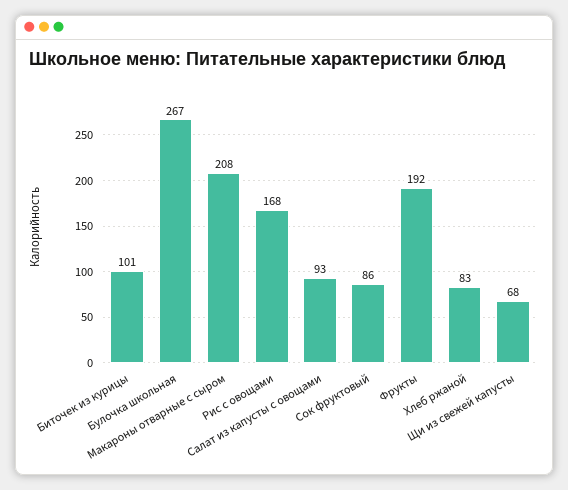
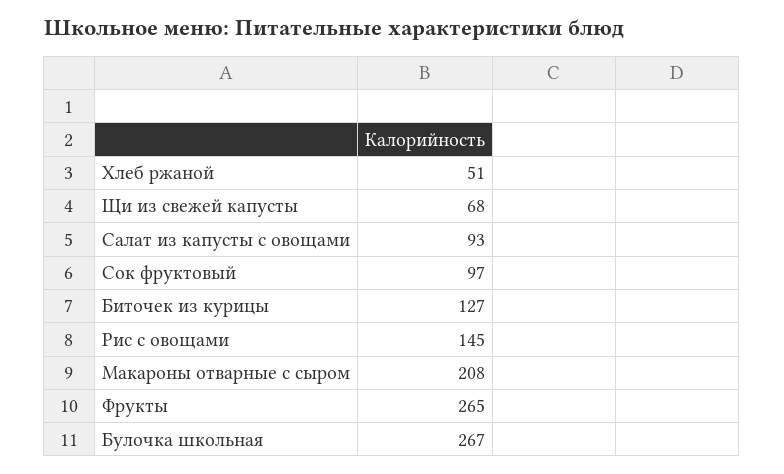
Биточек из курицы: 101 -> 127
Рис с овощами: 168 -> 145
Сок фруктовый: 86 -> 97
Фрукты: 192 -> 265
Хлеб ржаной: 83 -> 51

